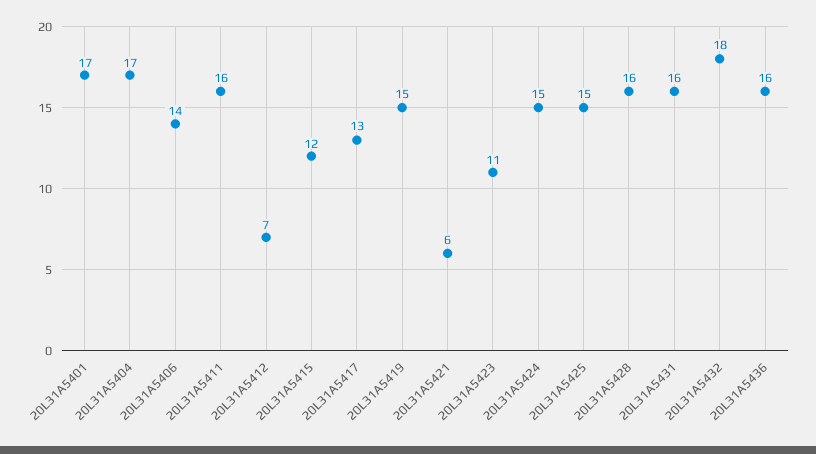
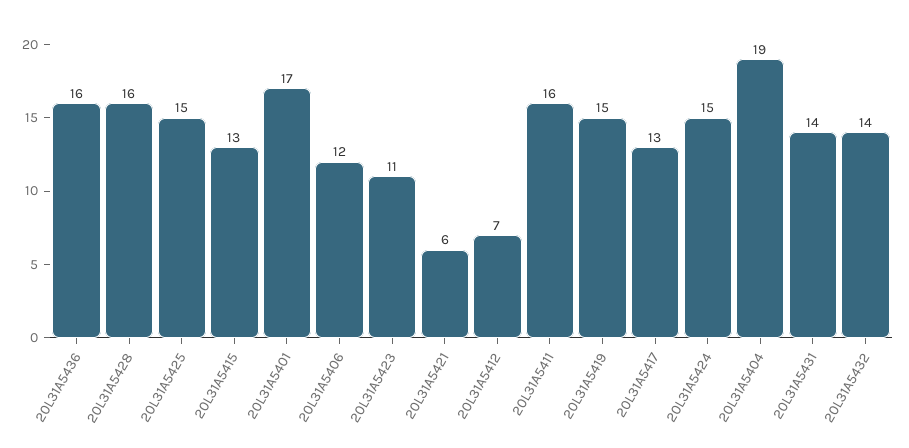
20L31A5404: 17 -> 19
20L31A5406: 14 -> 12
20L31A5415: 12 -> 13
20L31A5431: 16 -> 14
20L31A5432: 18 -> 14

